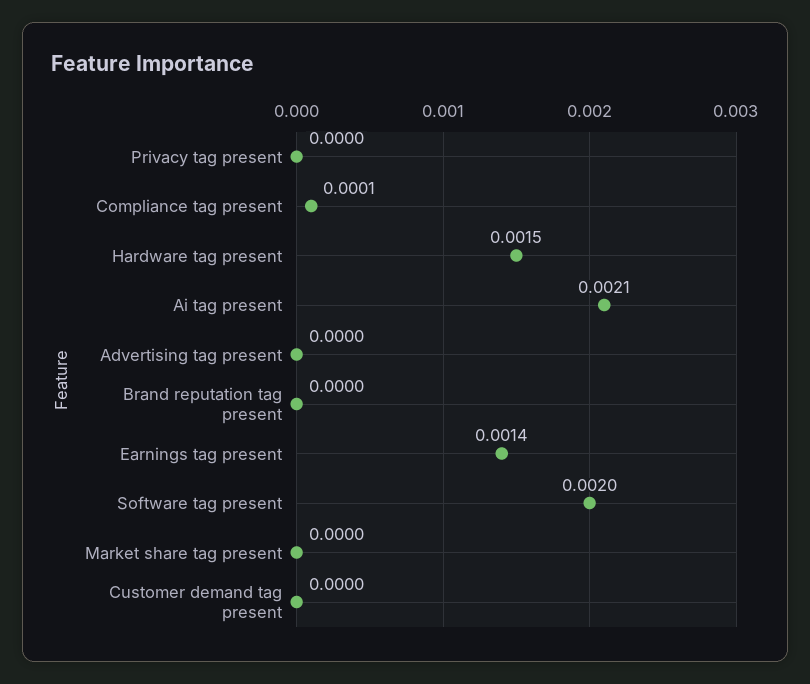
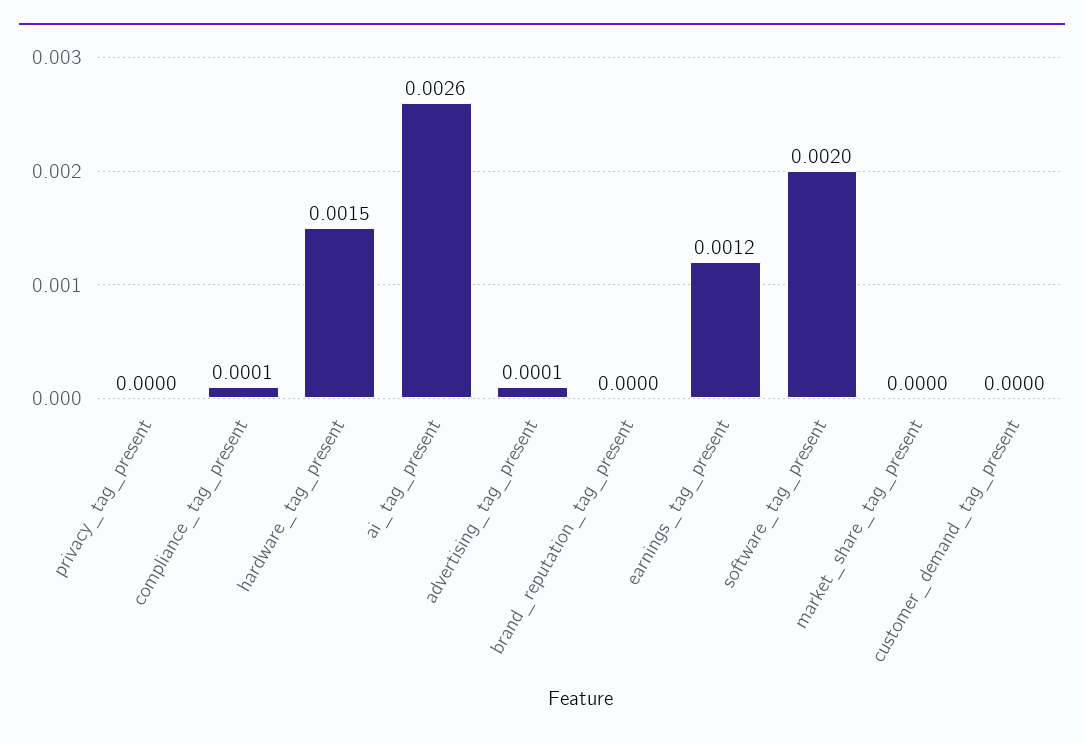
Ai tag present: 0.0021 -> 0.0026
Advertising tag present: 0 -> 0.0001
Earnings tag present: 0.0014 -> 0.0012

